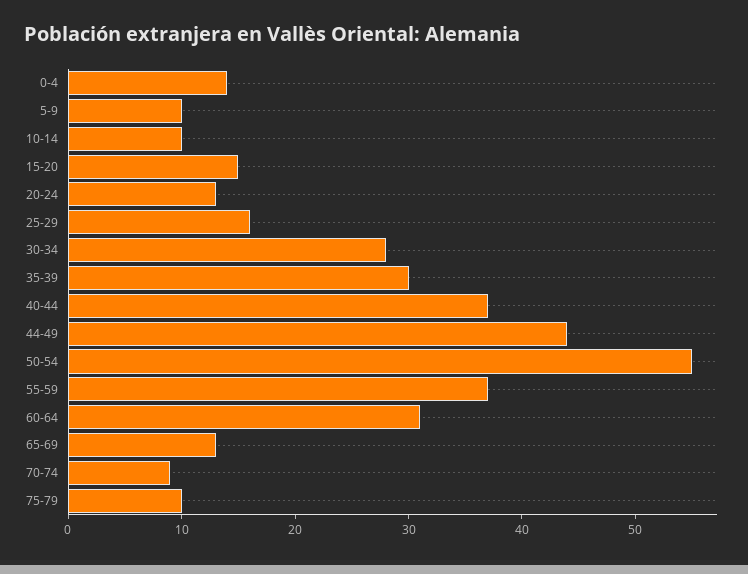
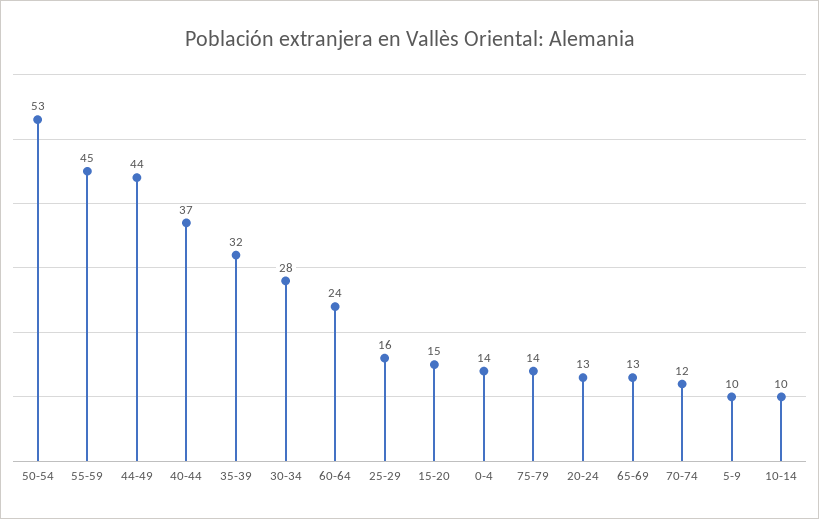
35-39: 30 -> 32
50-54: 55 -> 53
55-59: 37 -> 45
60-64: 31 -> 24
70-74: 9 -> 12
75-79: 10 -> 14

